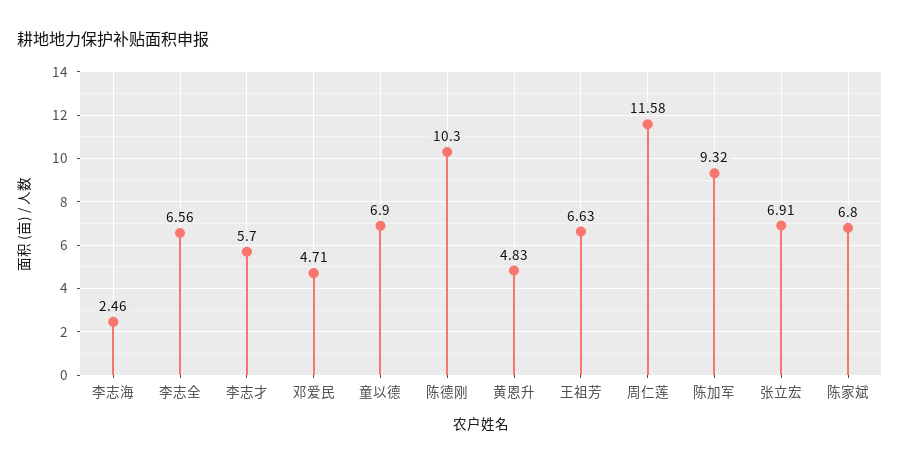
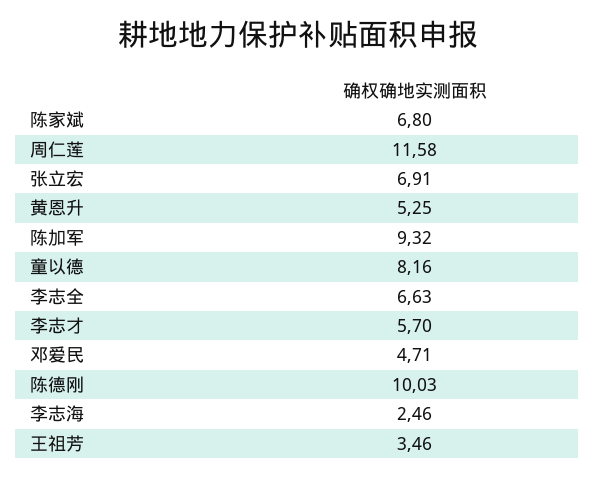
李志全: 6.56 -> 6.63
童以德: 6.9 -> 8.16
陈德刚: 10.3 -> 10.03
黄恩升: 4.83 -> 5.25
王祖芳: 6.63 -> 3.46

